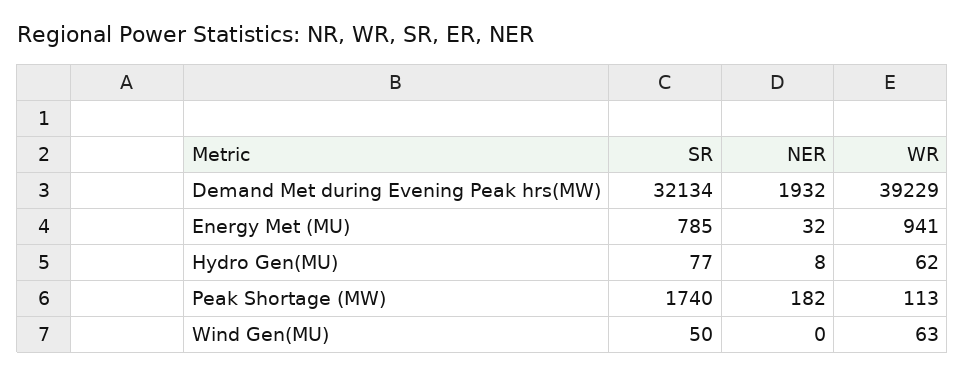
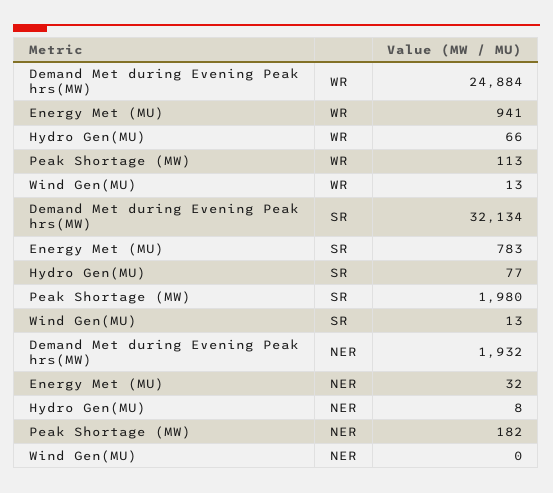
WR, Demand Met during Evening Peak hrs(MW): 39229 -> 24884
SR, Energy Met (MU): 785 -> 783
WR, Hydro Gen(MU): 62 -> 66
SR, Peak Shortage (MW): 1740 -> 1980
SR, Wind Gen(MU): 50 -> 13
WR, Wind Gen(MU): 63 -> 13

